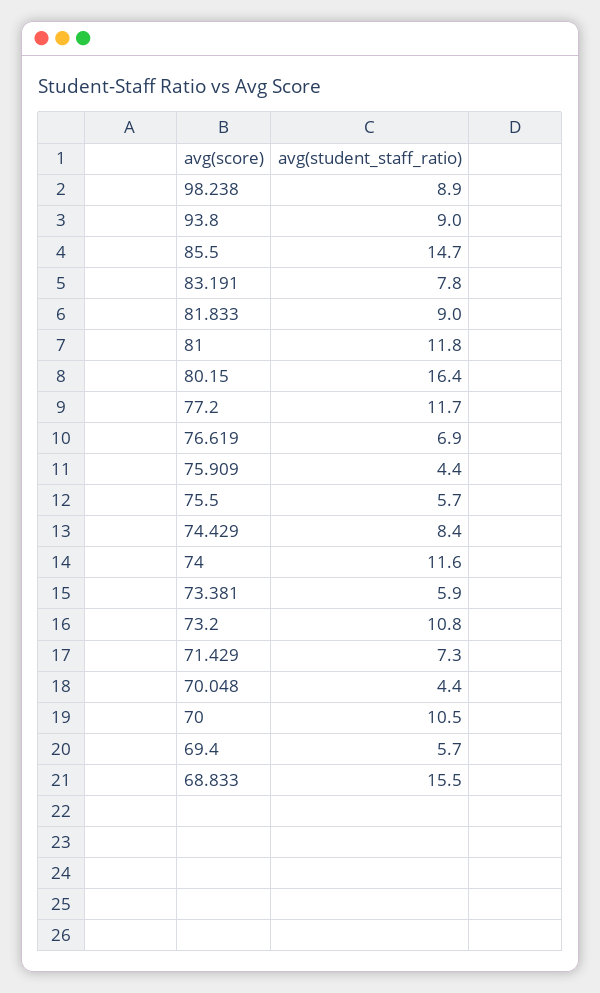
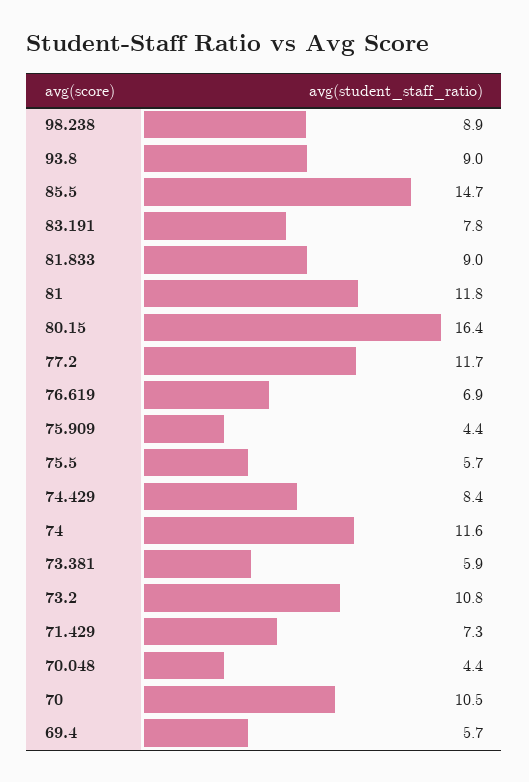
68.833: 15.5 -> none

